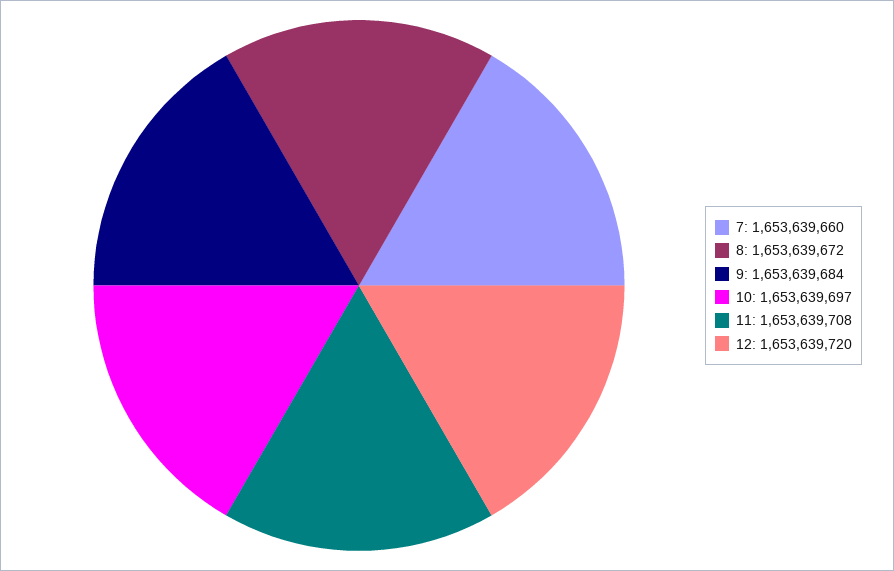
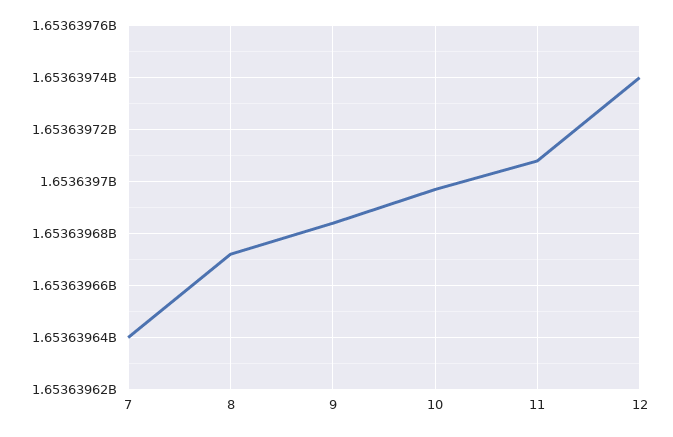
7: 1653639660 -> 1653639640
12: 1653639720 -> 1653639740

